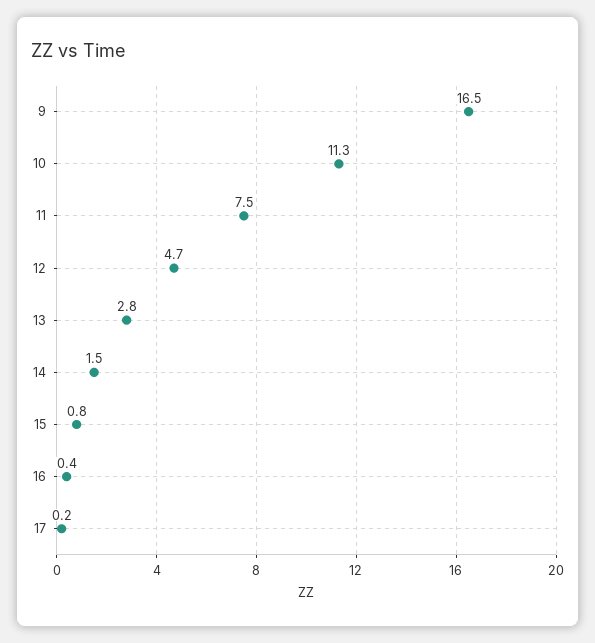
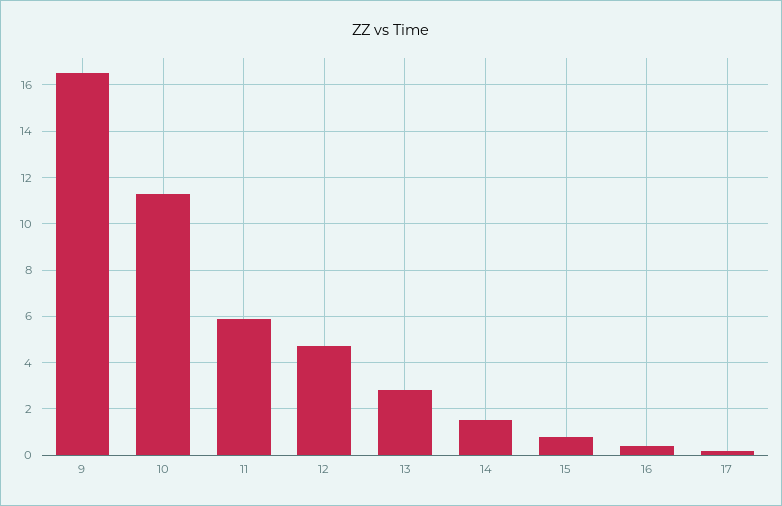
11: 7.5 -> 6

